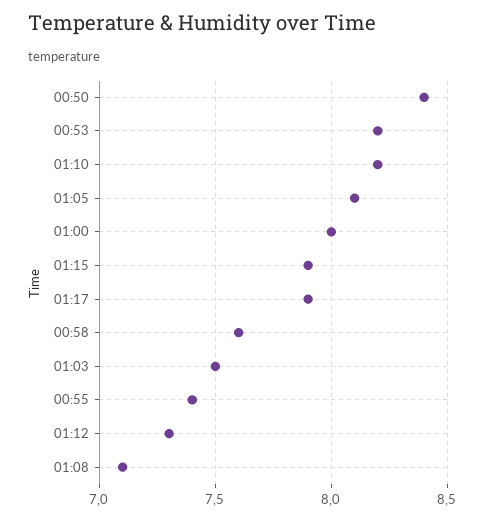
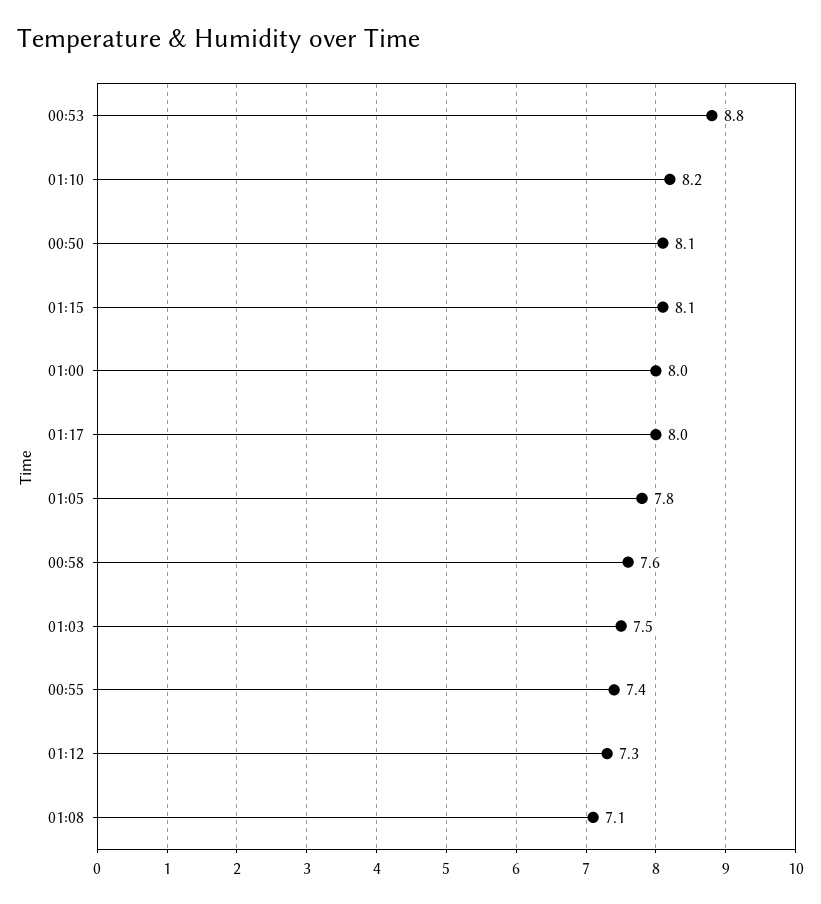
00:50: 8.4 -> 8.1
00:53: 8.2 -> 8.8
01:05: 8.1 -> 7.8
01:15: 7.9 -> 8.1
01:17: 7.9 -> 8

